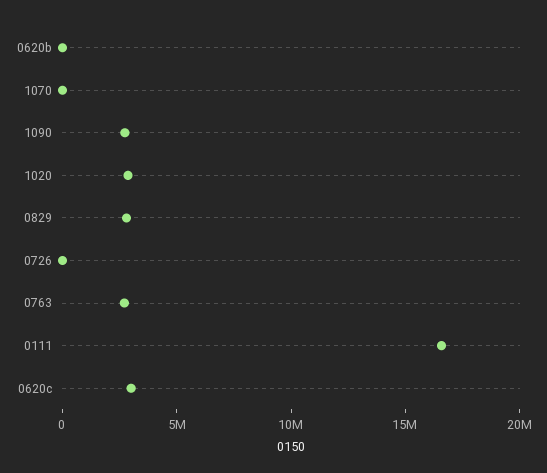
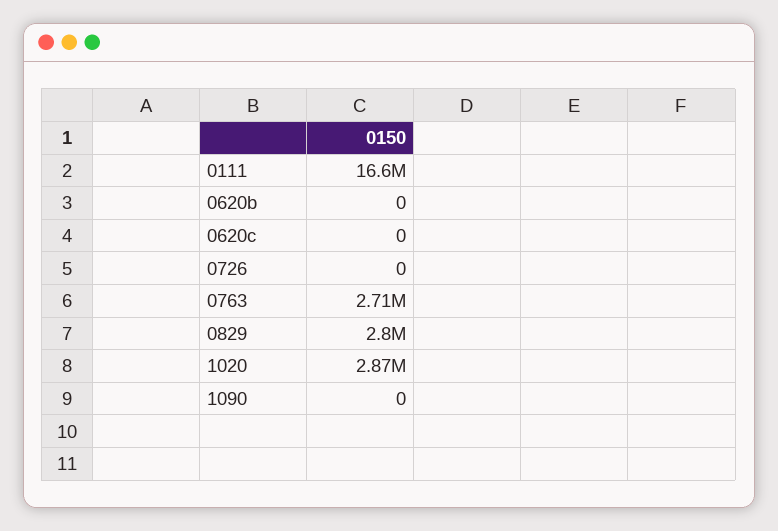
1070: 0 -> none
1090: 3000000 -> 0
0620c: 3000000 -> 0

